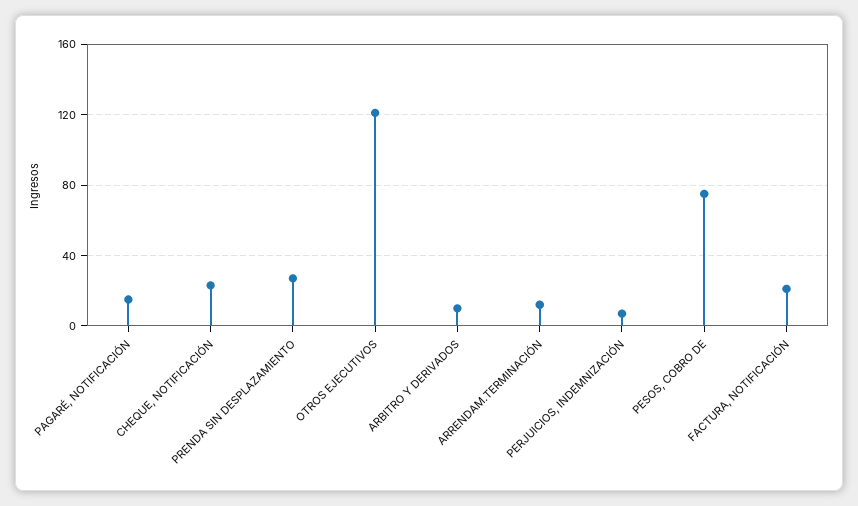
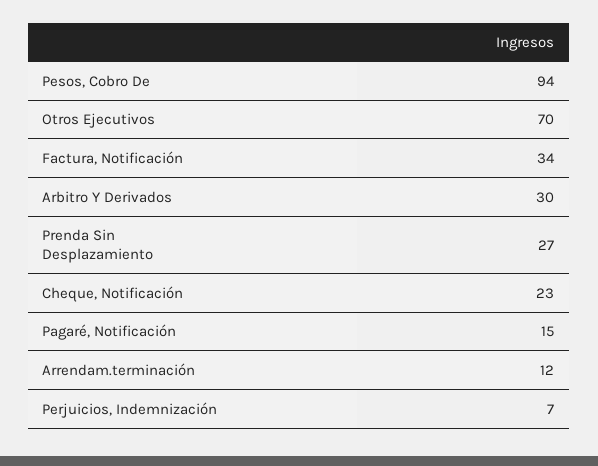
OTROS EJECUTIVOS: 120 -> 70
ARBITRO Y DERIVADOS: 10 -> 30
PESOS, COBRO DE: 75 -> 94
FACTURA, NOTIFICACIÓN: 20 -> 34

